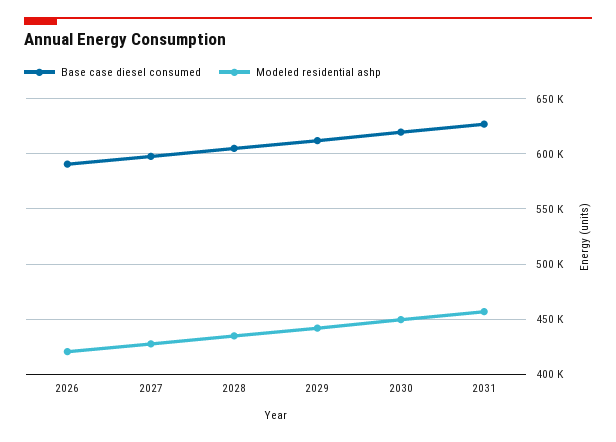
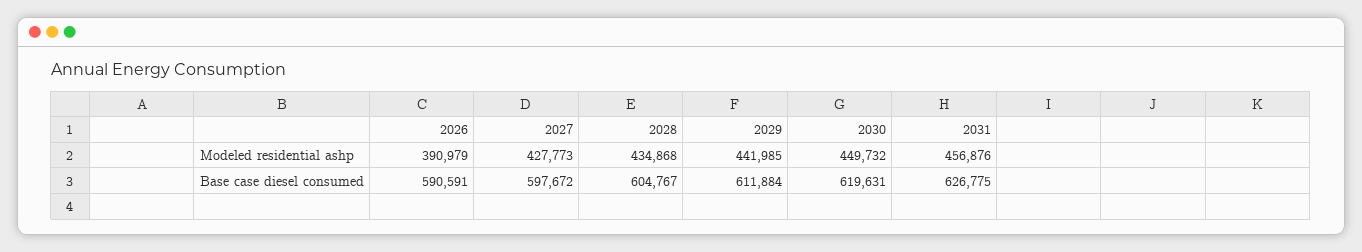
Modeled residential ashp, 2026: 420000 -> 390979

